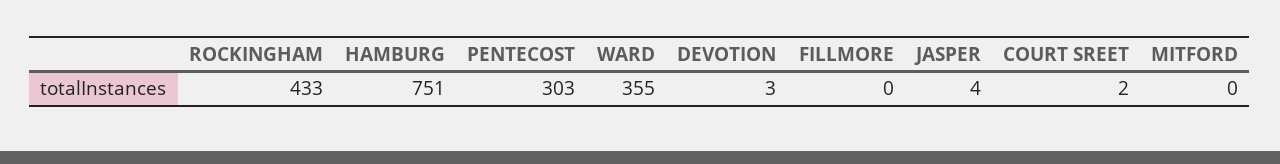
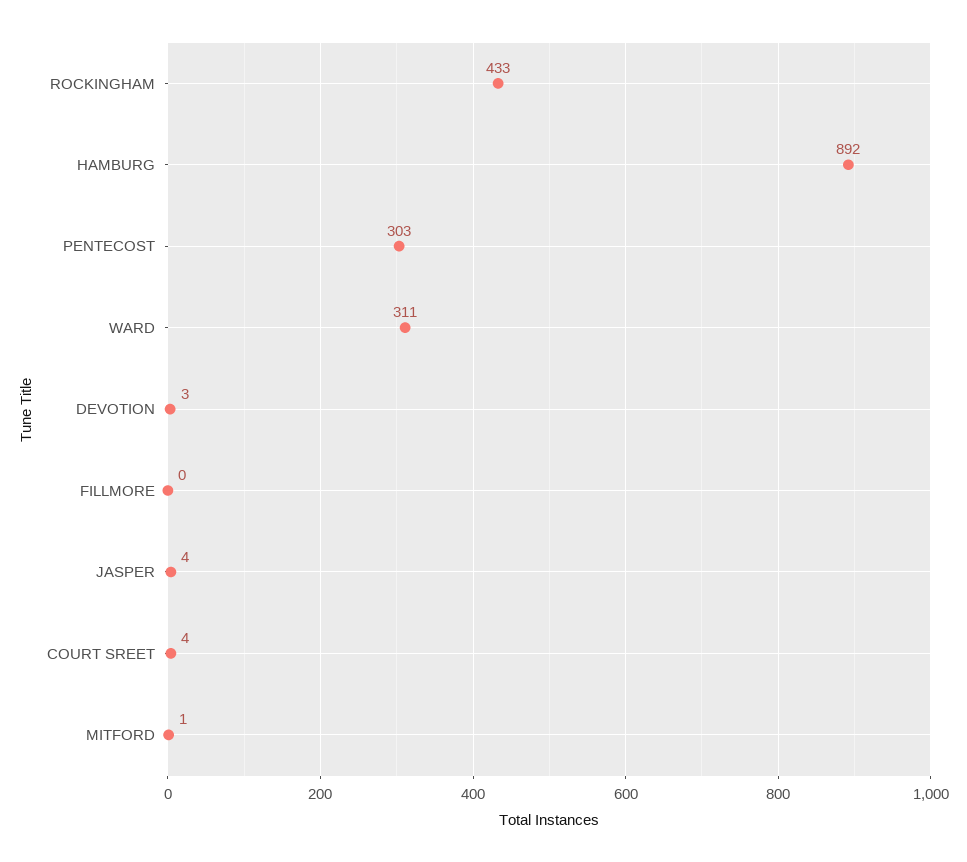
HAMBURG: 751 -> 892
WARD: 355 -> 311
COURT SREET: 2 -> 4
MITFORD: 0 -> 1

